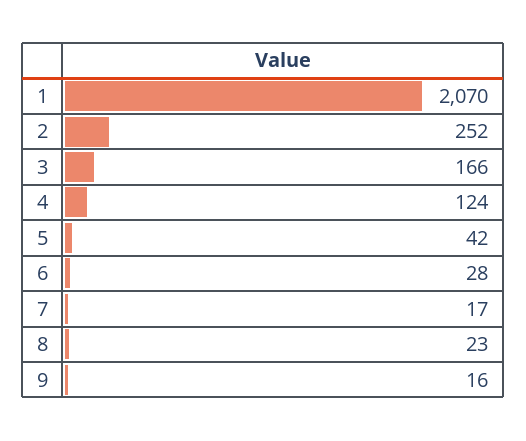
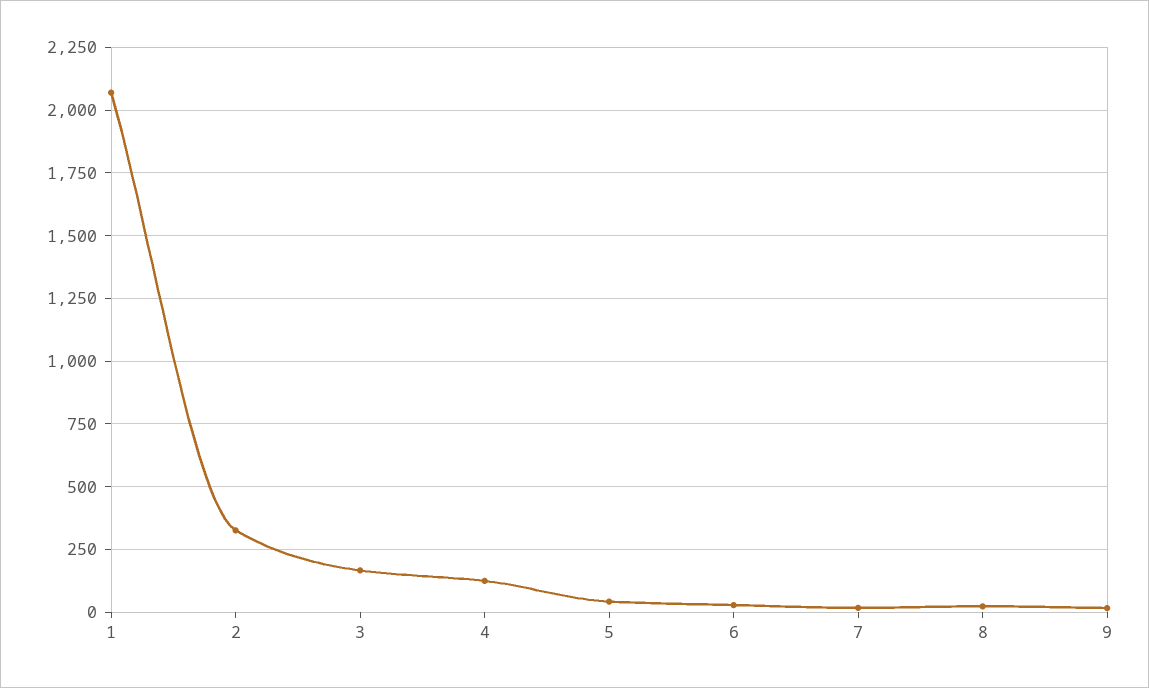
2: 252 -> 325

